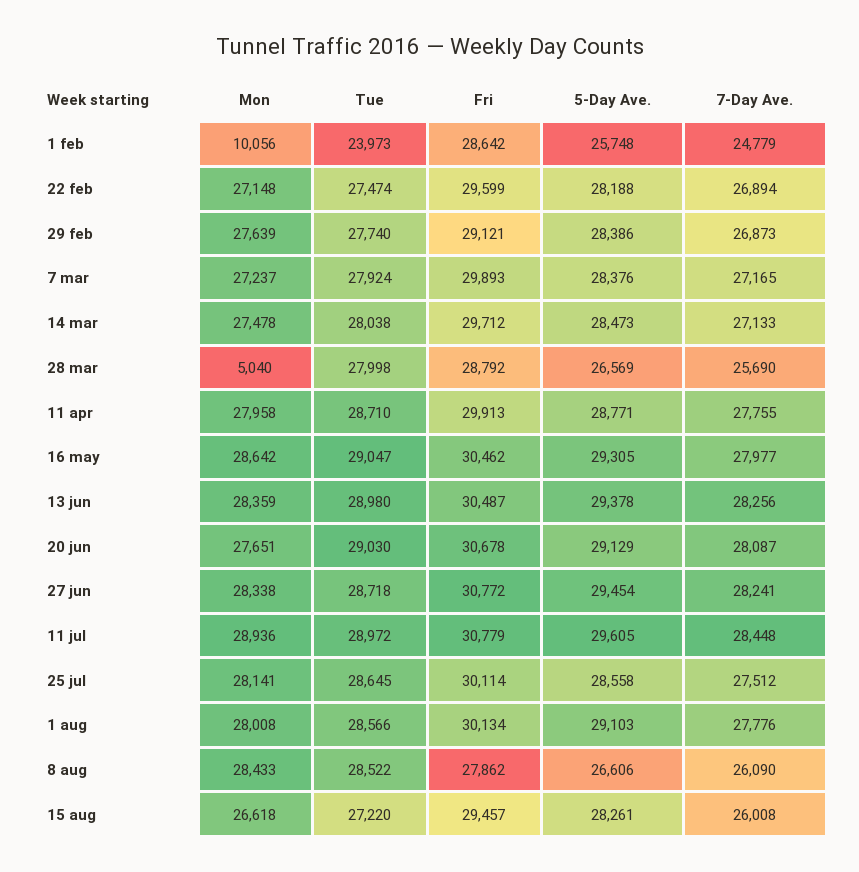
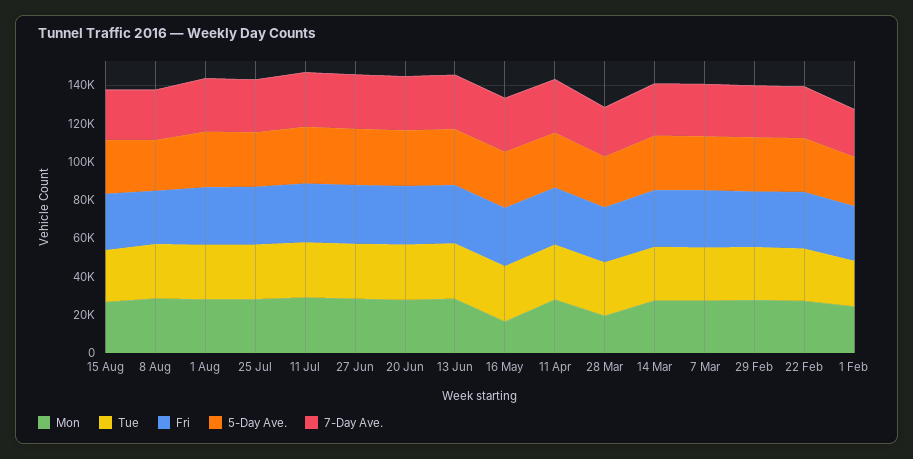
Mon, 1 feb: 10056 -> 25000
Mon, 28 mar: 5040 -> 20000
Mon, 16 may: 28642 -> 15000

